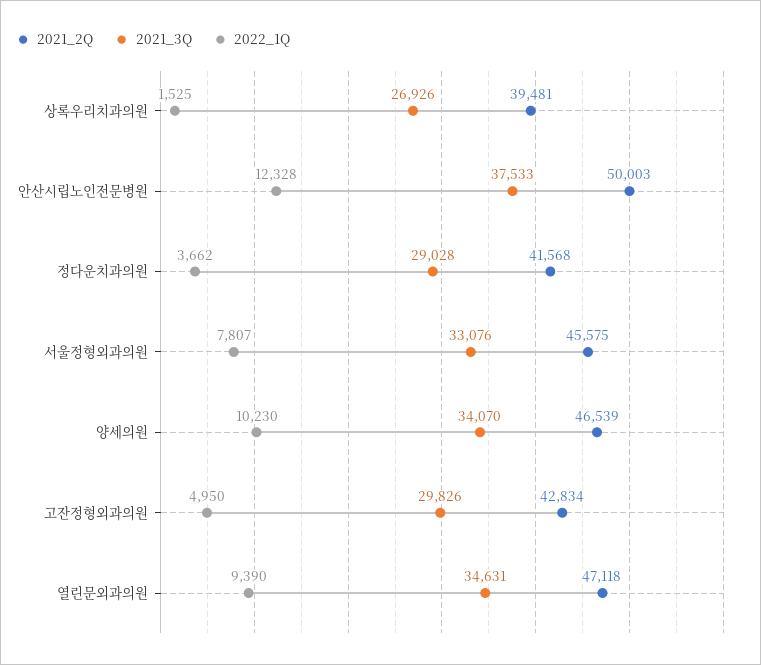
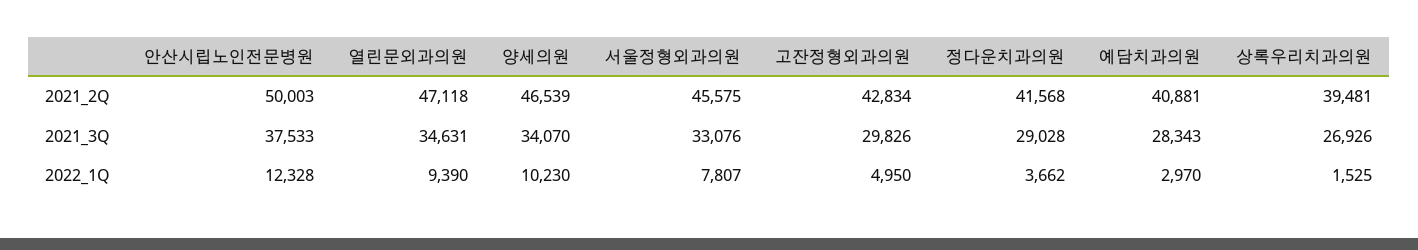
2021_2Q, 예담치과의원: none -> 40881
2021_3Q, 예담치과의원: none -> 28343
2022_1Q, 예담치과의원: none -> 2970

